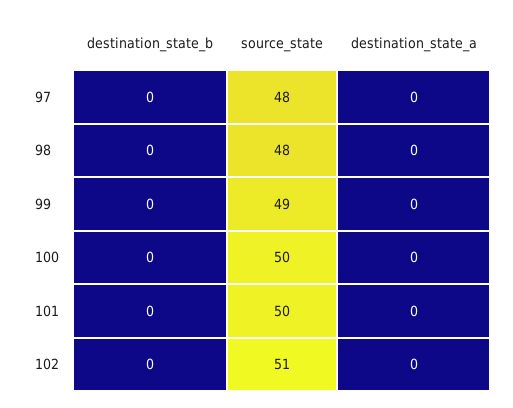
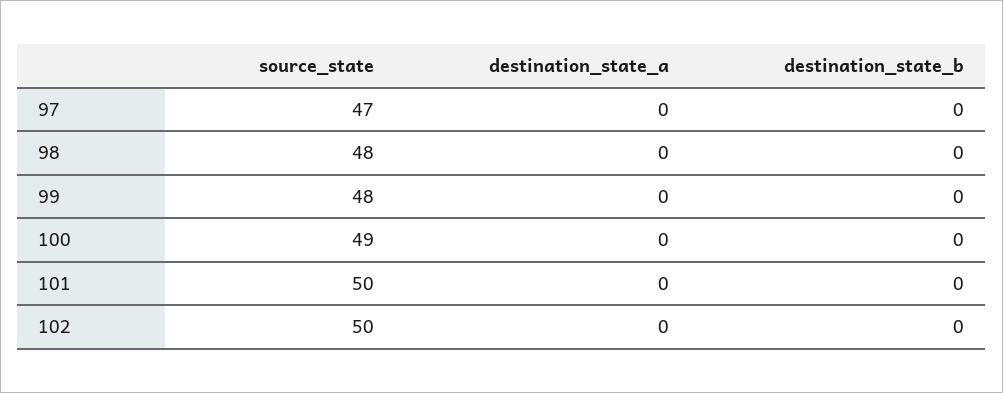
source_state, 97: 48 -> 47
source_state, 99: 49 -> 48
source_state, 100: 50 -> 49
source_state, 102: 51 -> 50

